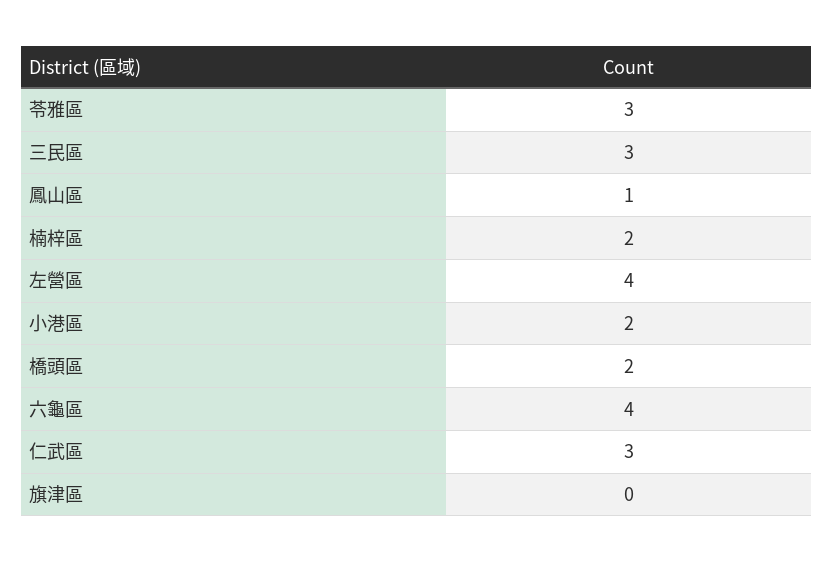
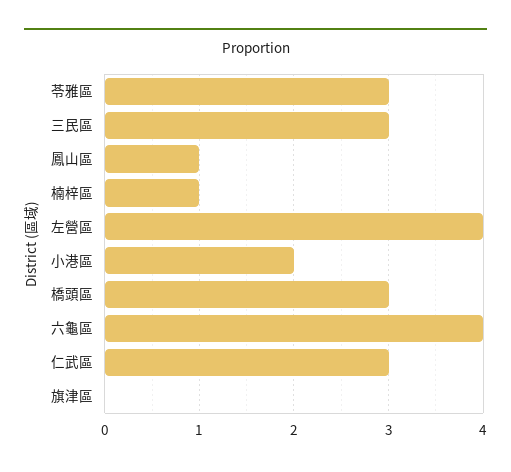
楠梓區: 2 -> 1
橋頭區: 2 -> 3

